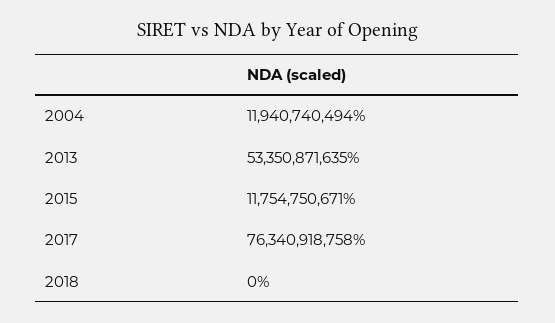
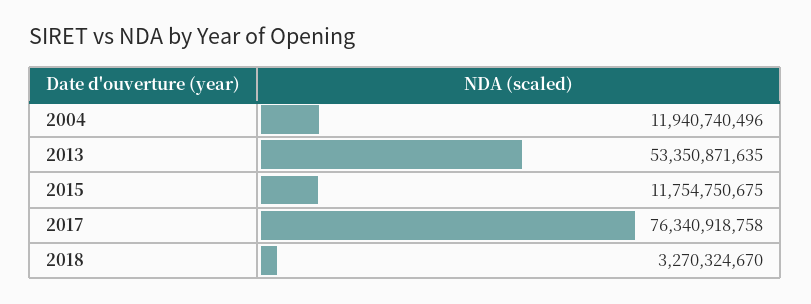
2004: 11940740494 -> 11940740496
2015: 11754750671 -> 11754750675
2018: 0 -> 3270324670

